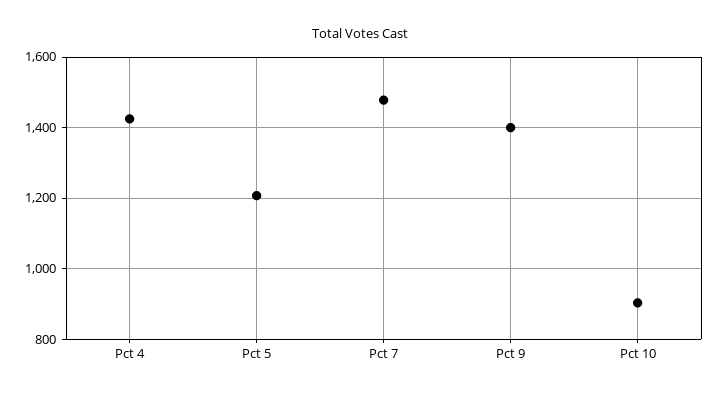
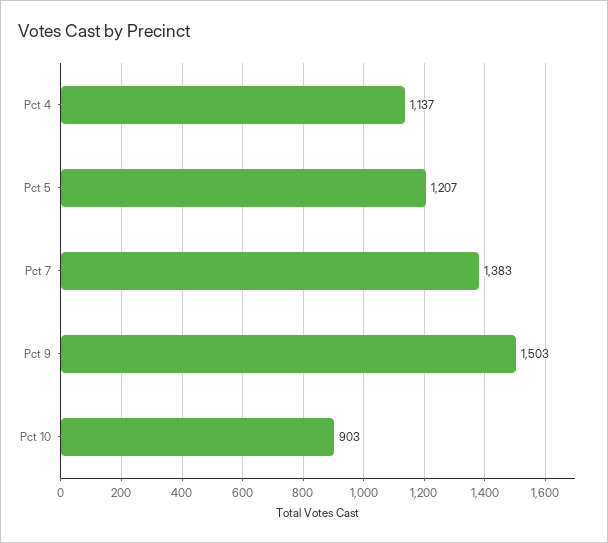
Pct 4: 1420 -> 1137
Pct 7: 1480 -> 1383
Pct 9: 1400 -> 1503

